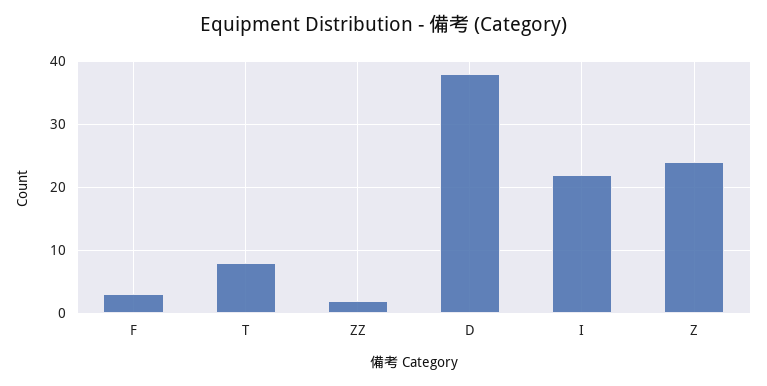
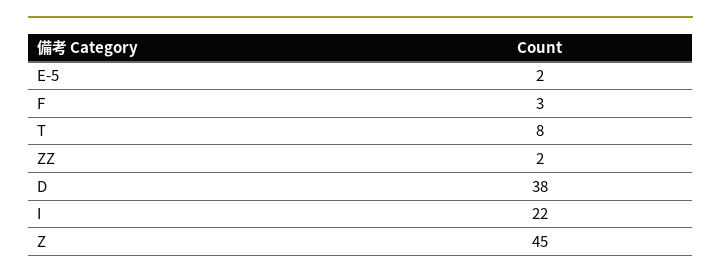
Z: 24 -> 45
E-5: none -> 2

